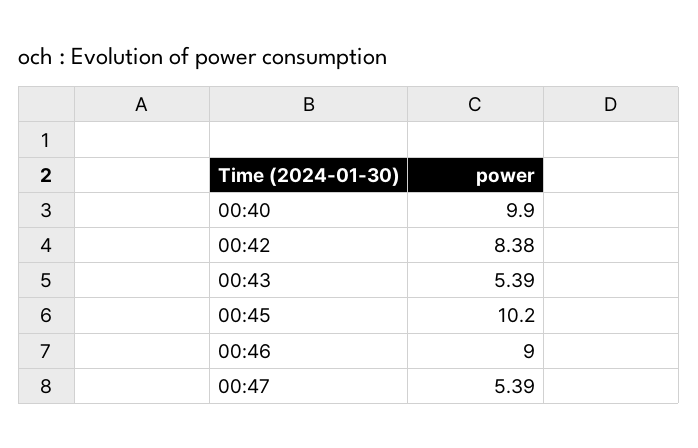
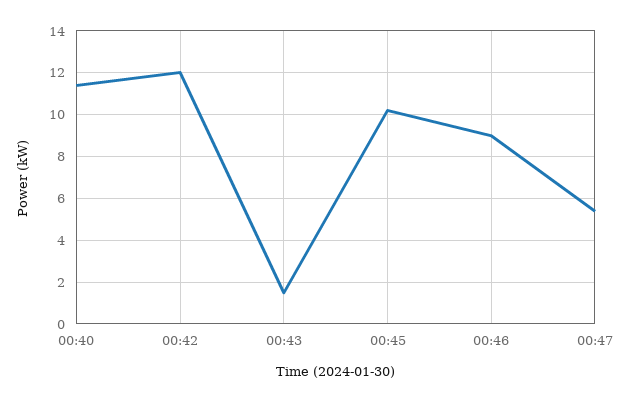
00:40: 9.9 -> 11.5
00:42: 8.38 -> 12
00:43: 5.39 -> 1.5

